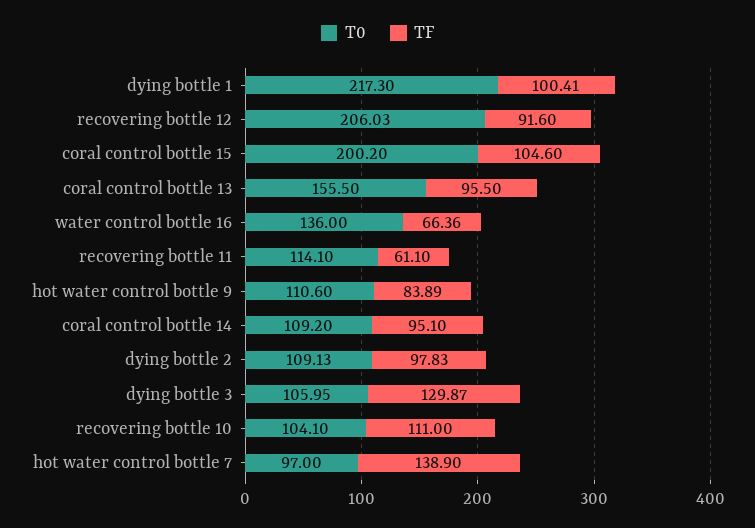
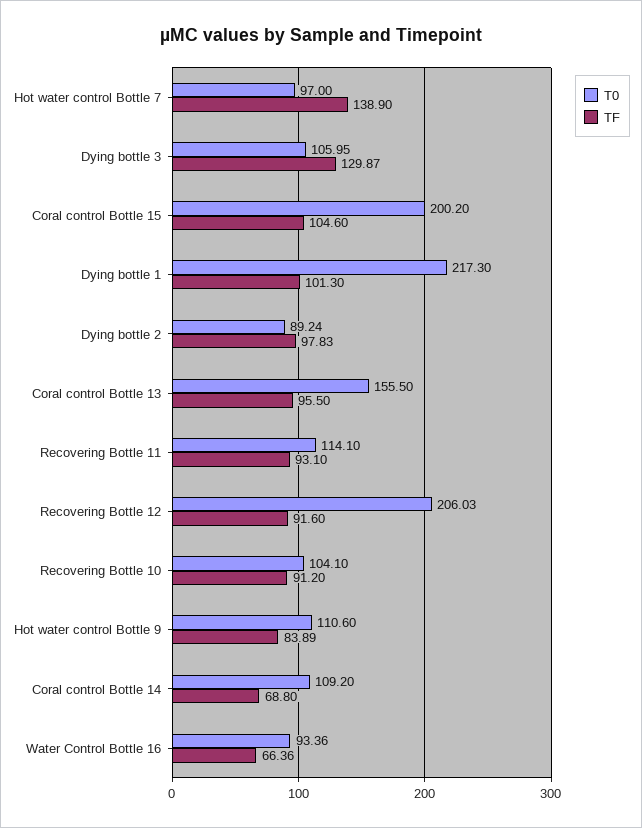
TF, dying bottle 1: 100.41 -> 101.3
T0, water control bottle 16: 136 -> 93.36
TF, recovering bottle 11: 61.1 -> 93.1
TF, coral control bottle 14: 95.1 -> 68.8
T0, dying bottle 2: 109.13 -> 89.24
TF, recovering bottle 10: 111 -> 91.2

